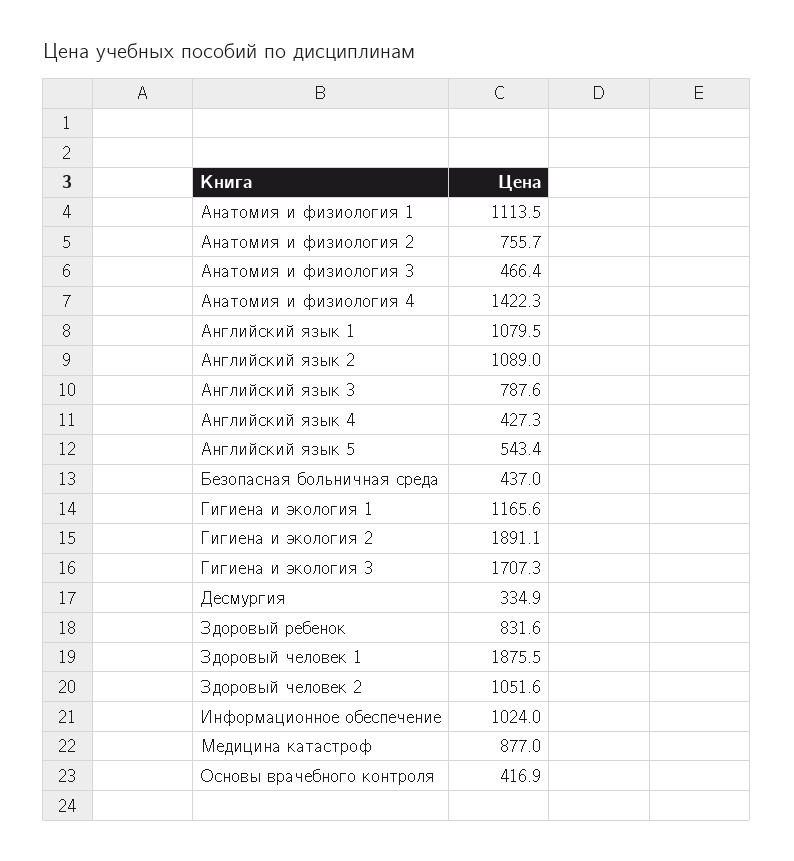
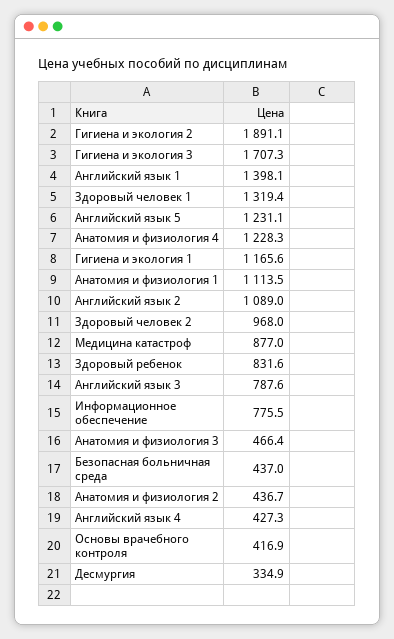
Анатомия и физиология 2: 755.7 -> 436.7
Анатомия и физиология 4: 1422.3 -> 1228.3
Английский язык 1: 1079.5 -> 1398.1
Английский язык 5: 543.4 -> 1231.1
Здоровый человек 1: 1875.5 -> 1319.4
Здоровый человек 2: 1051.6 -> 968
Информационное обеспечение: 1024 -> 775.5

